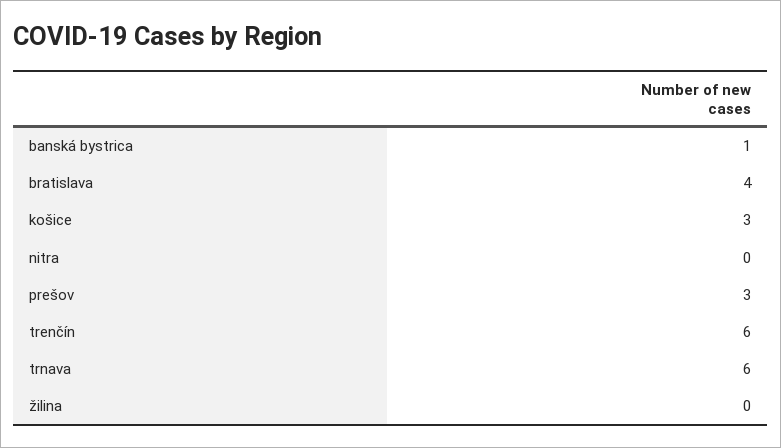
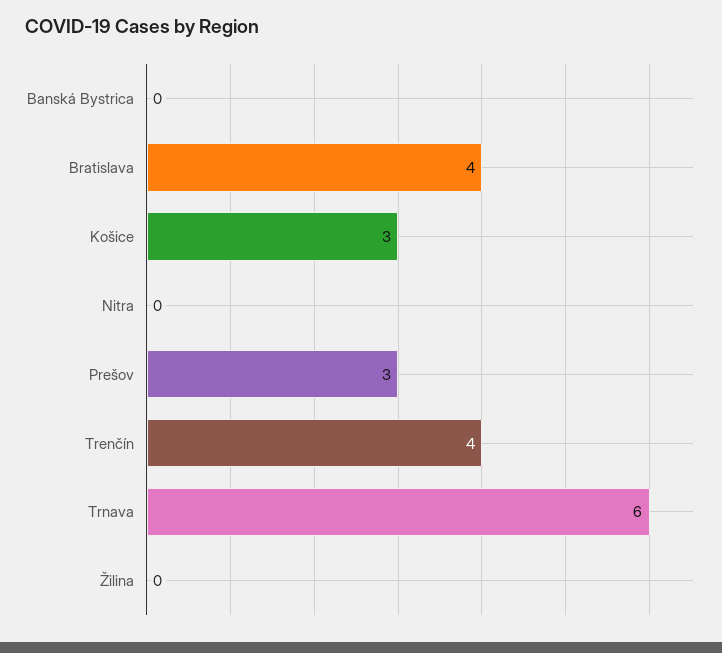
banská bystrica: 1 -> 0
trenčín: 6 -> 4

